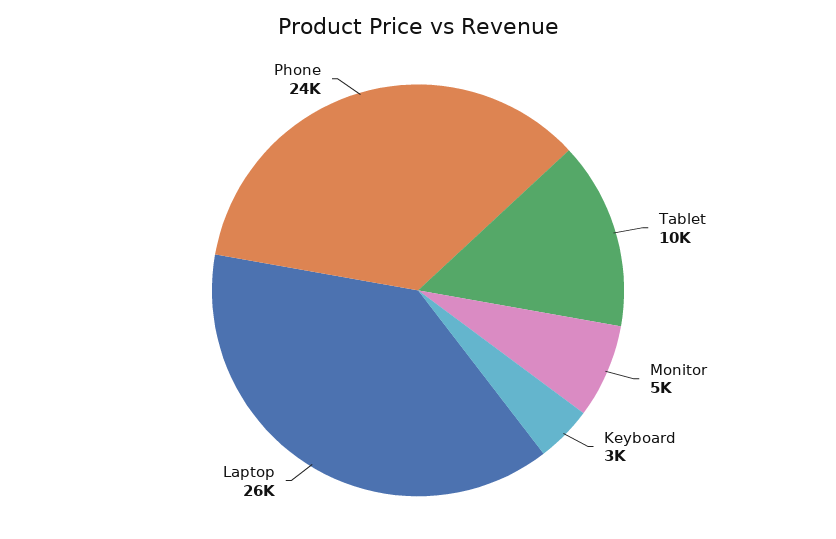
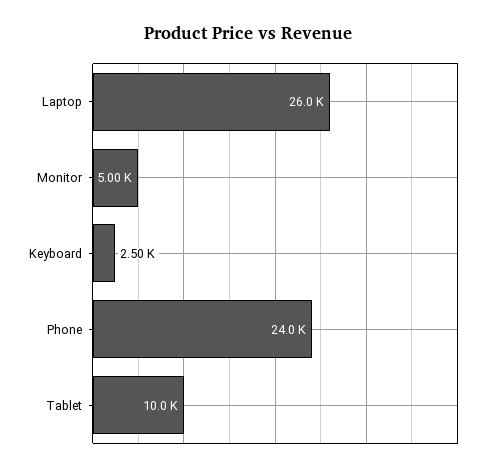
Keyboard: 3000 -> 2500

